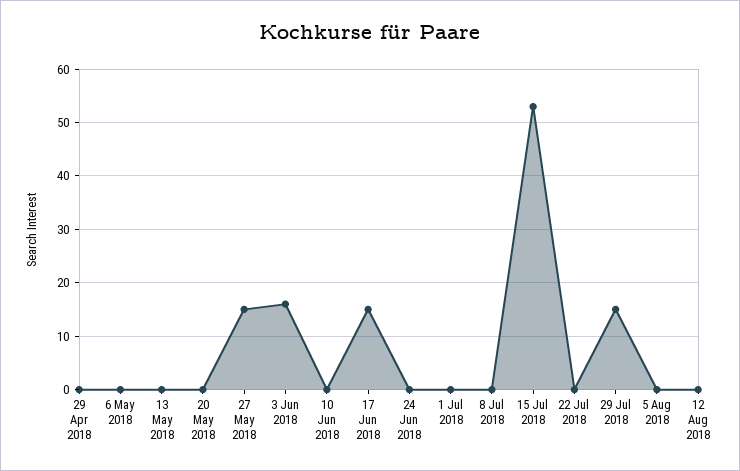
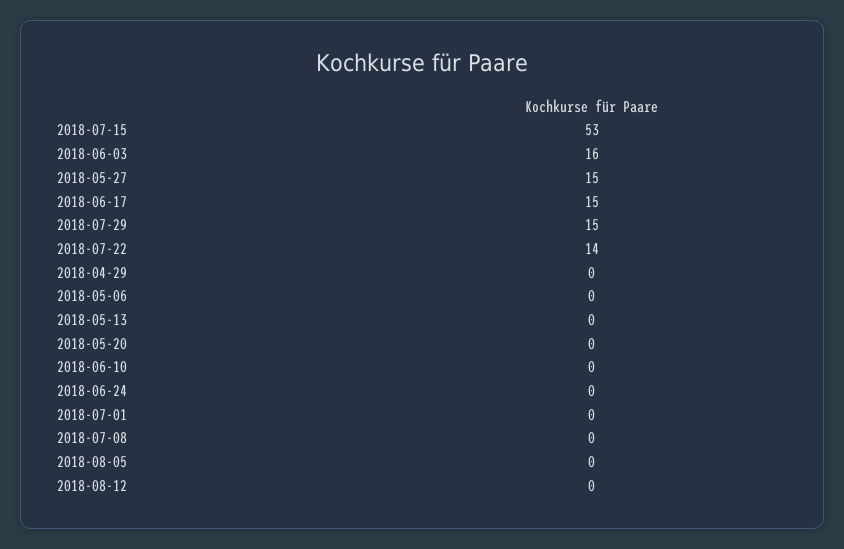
22 Jul 2018: 0 -> 14

